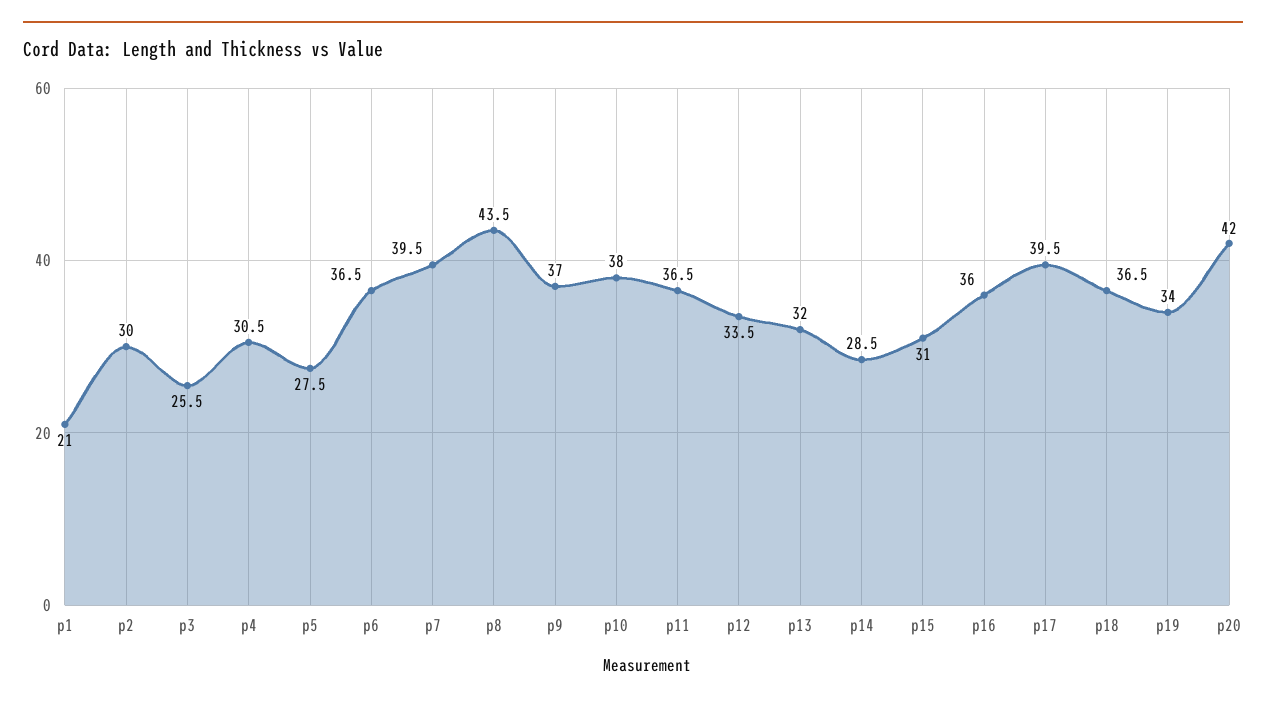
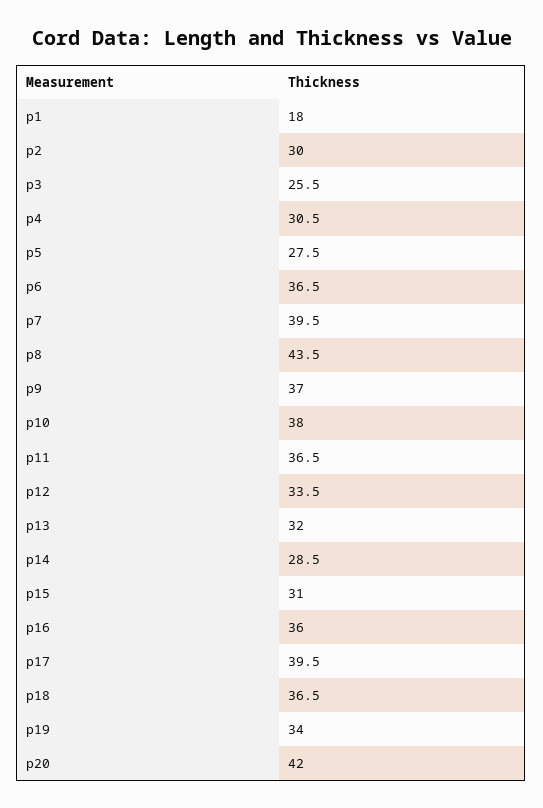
p1: 21 -> 18

